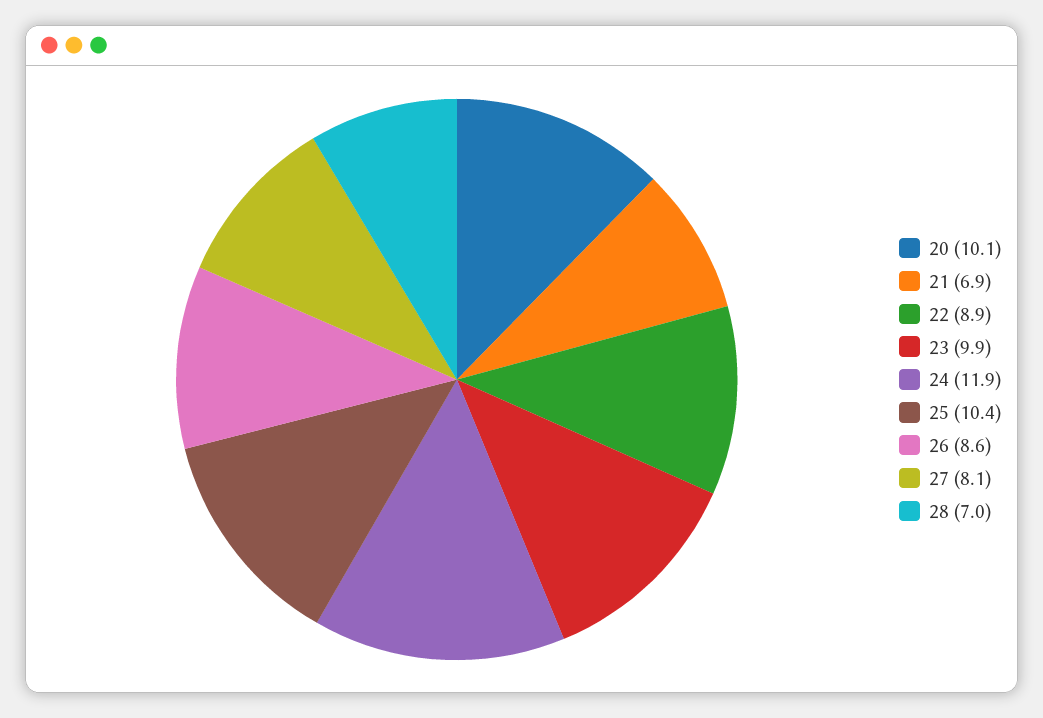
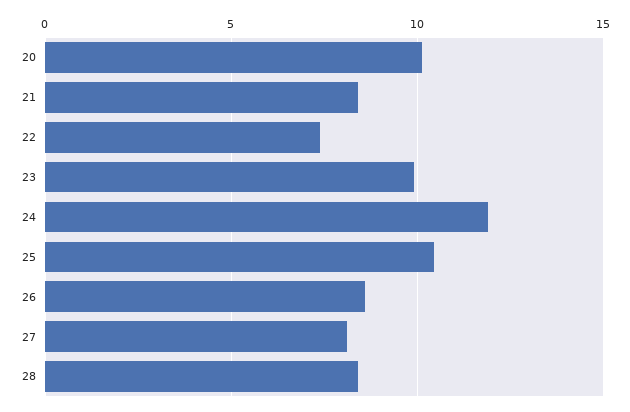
21: 6.9 -> 8.5
22: 8.9 -> 7.5
28: 7 -> 8.5

